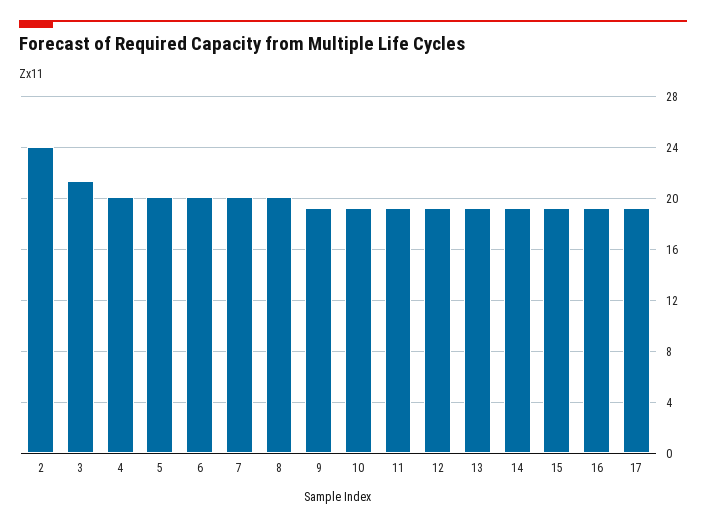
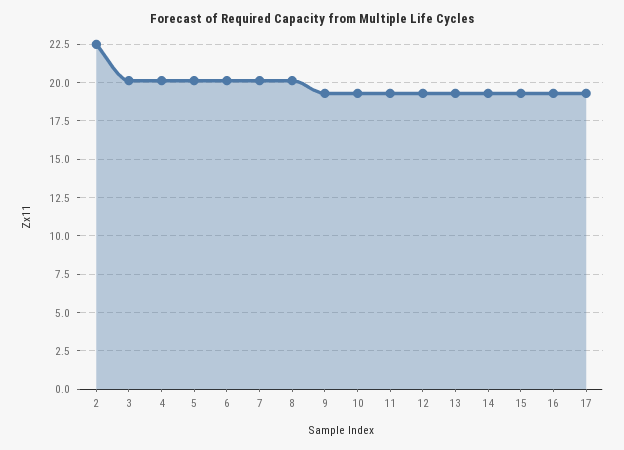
2: 24 -> 22.5
3: 21.5 -> 20

